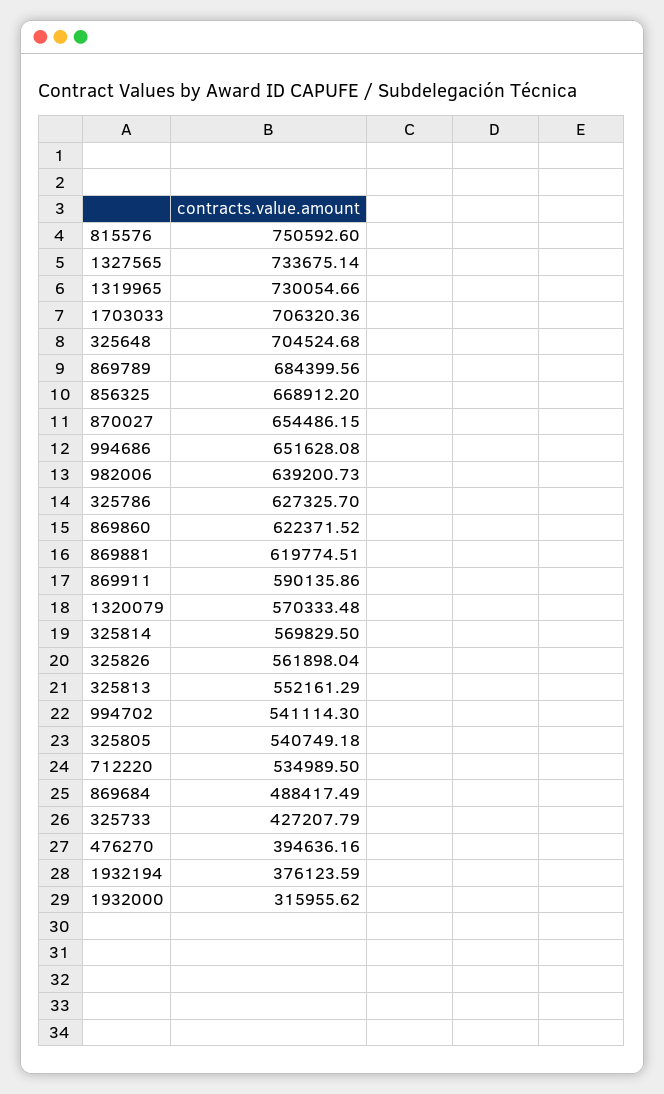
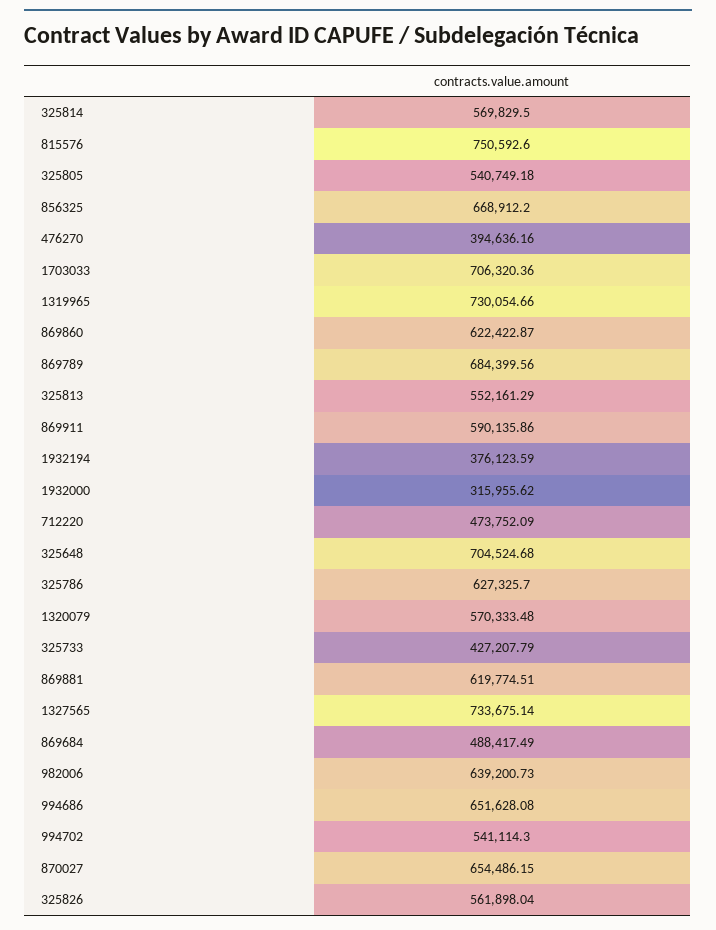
869860: 622371.52 -> 622422.87
712220: 534989.5 -> 473752.09

